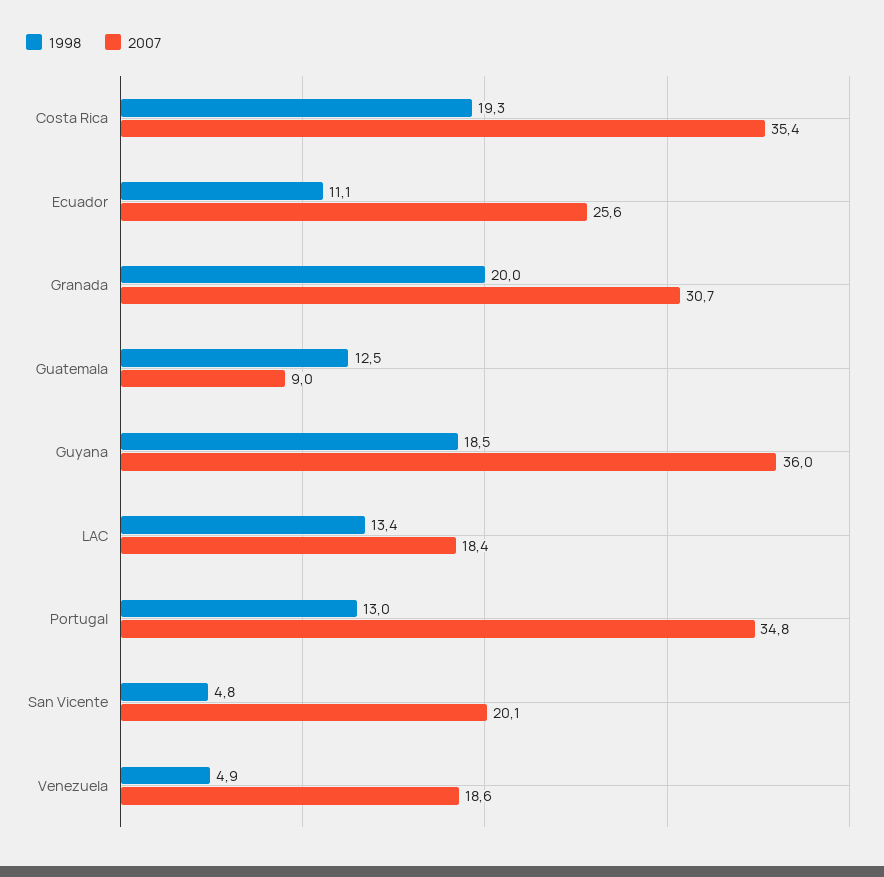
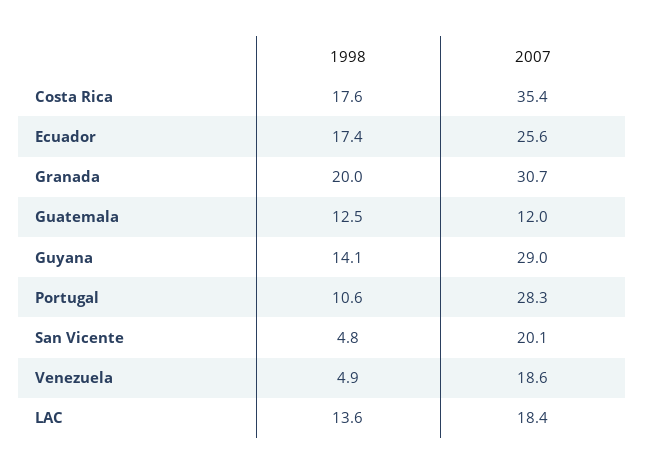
1998, Costa Rica: 19.3 -> 17.6
1998, Ecuador: 11.1 -> 17.4
2007, Guatemala: 9 -> 12
1998, Guyana: 18.5 -> 14.1
2007, Guyana: 36 -> 29
1998, LAC: 13.4 -> 13.6
1998, Portugal: 13 -> 10.6
2007, Portugal: 34.8 -> 28.3

